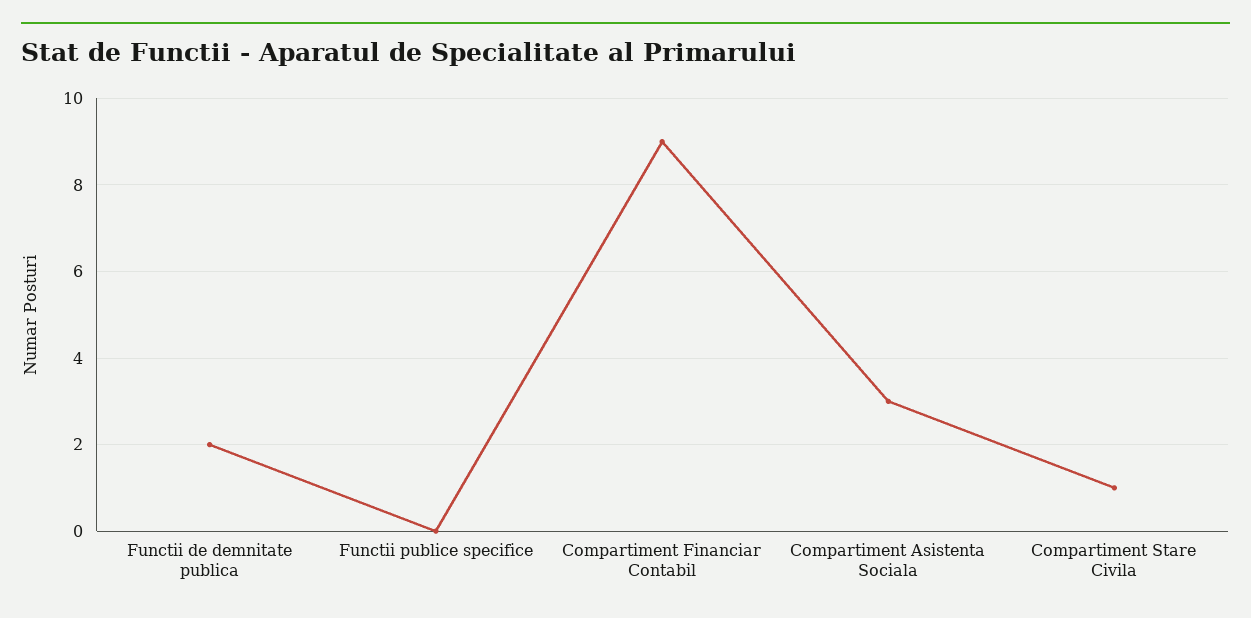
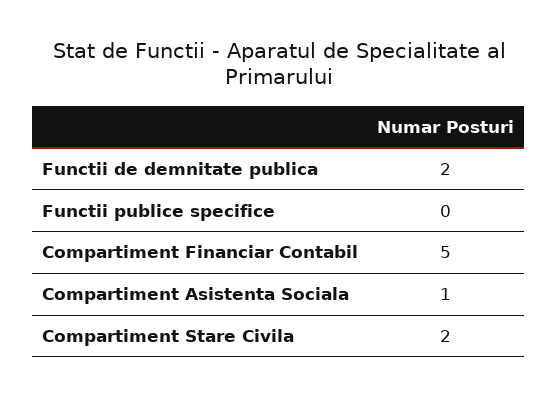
Compartiment Financiar Contabil: 9 -> 5
Compartiment Asistenta Sociala: 3 -> 1
Compartiment Stare Civila: 1 -> 2

